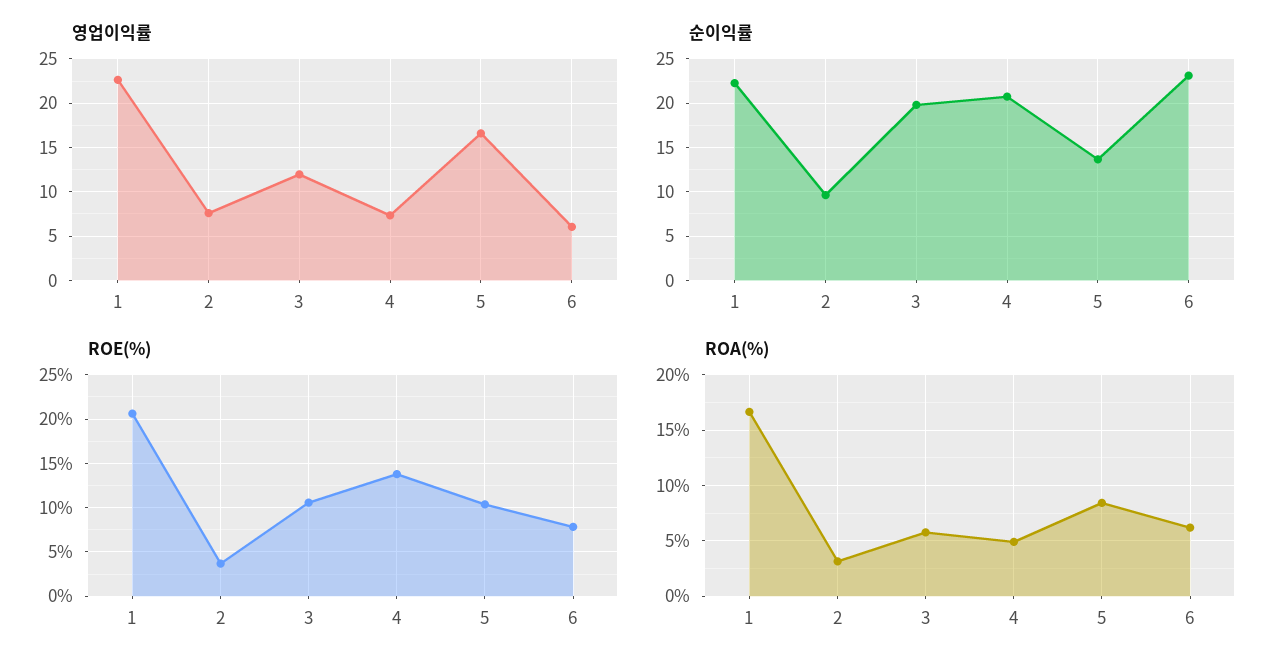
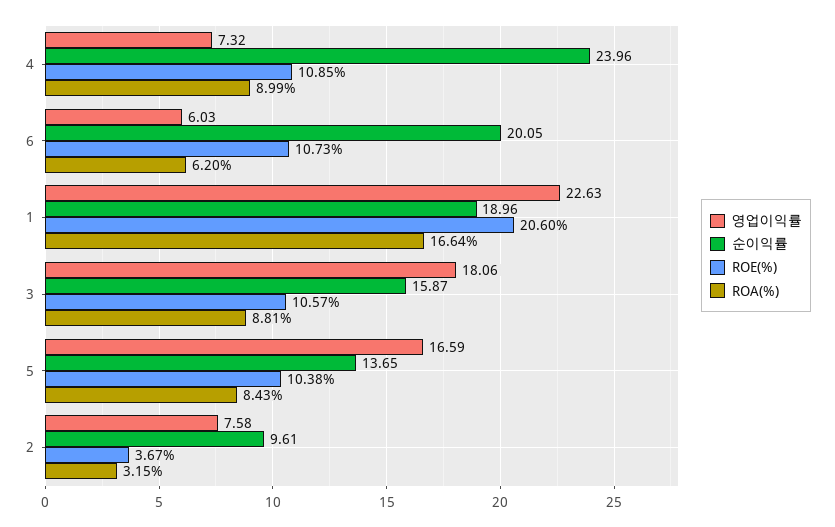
영업이익률, 3: 12 -> 18.06
순이익률, 1: 22 -> 18.96
순이익률, 3: 20 -> 15.87
순이익률, 4: 21 -> 23.96
순이익률, 6: 23 -> 20.05
ROE(%), 4: 14 -> 10.85
ROE(%), 6: 8 -> 10.73
ROA(%), 3: 6 -> 8.81
ROA(%), 4: 5 -> 8.99

